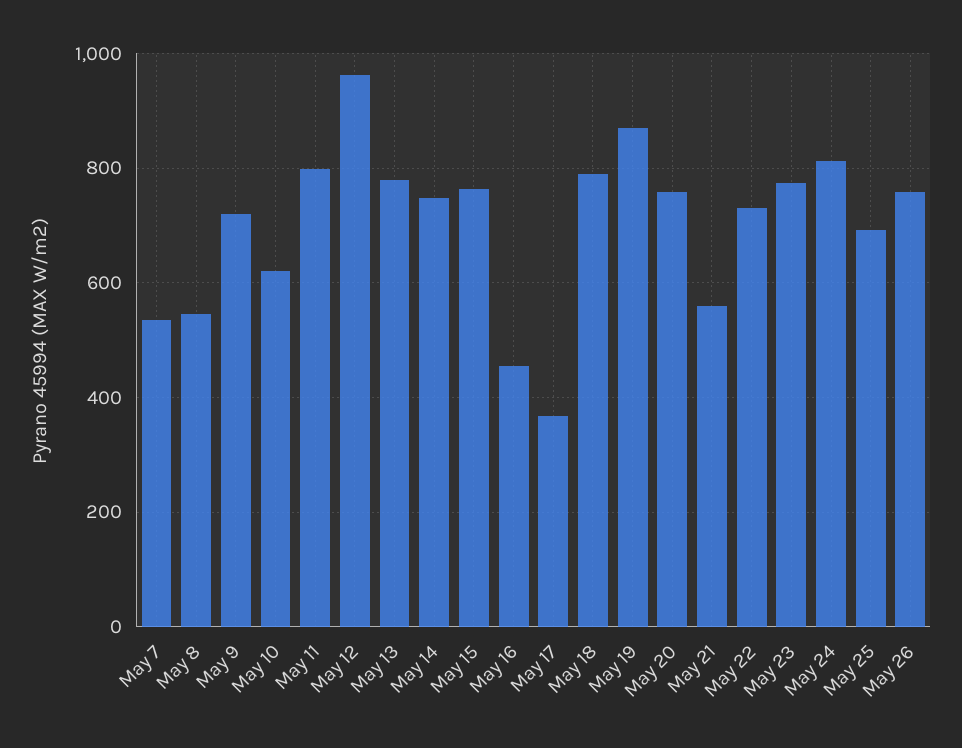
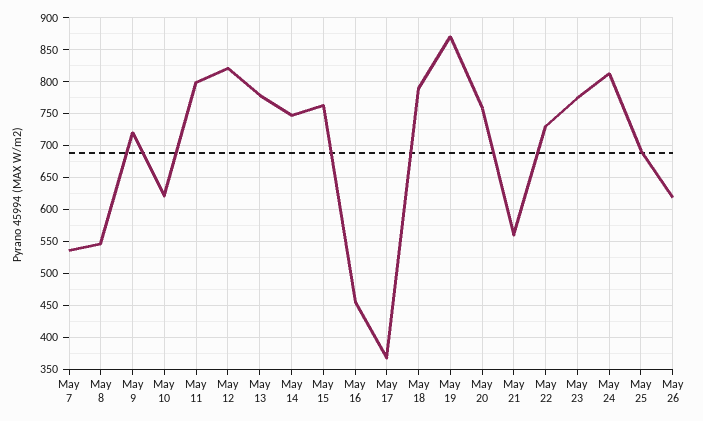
May 12: 960 -> 820
May 26: 760 -> 620

